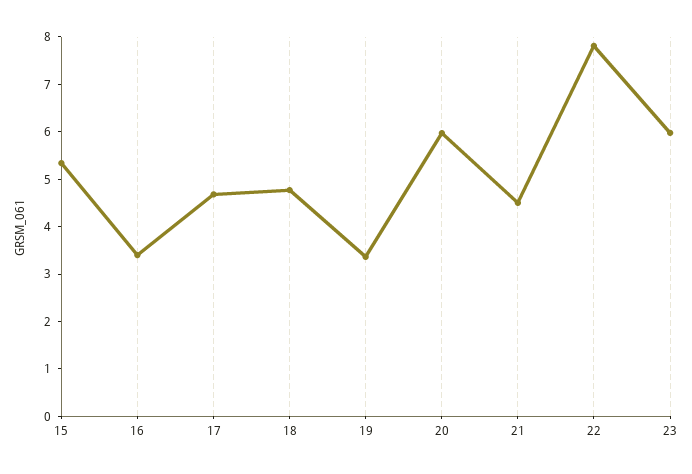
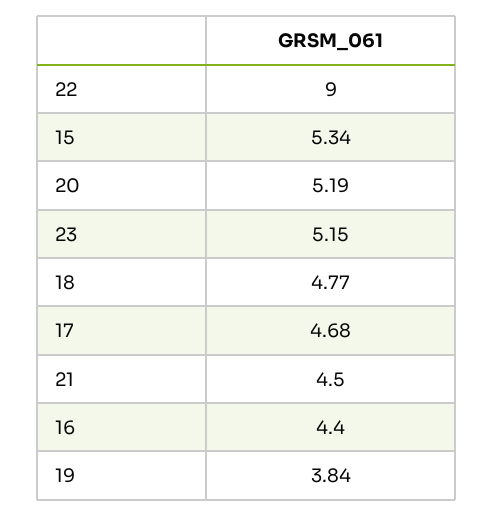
16: 3.4 -> 4.4
19: 3.4 -> 3.84
20: 6 -> 5.19
22: 7.8 -> 9
23: 6 -> 5.15

